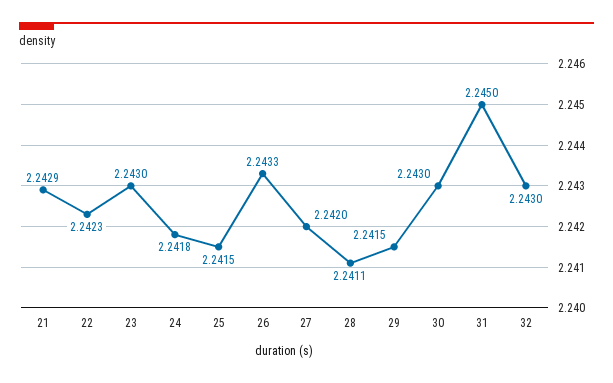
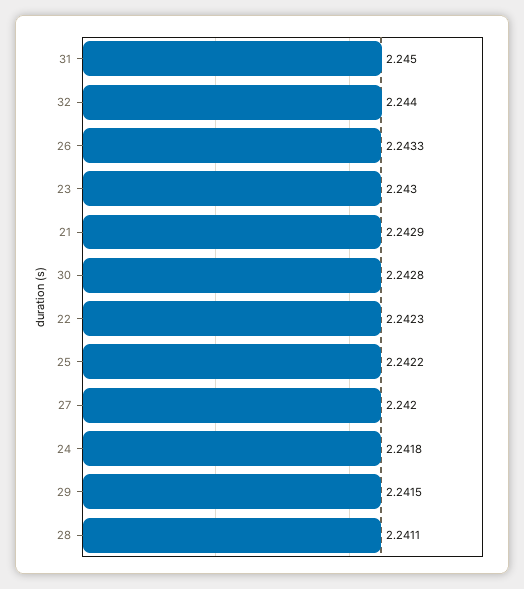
25: 2.2415 -> 2.2422
30: 2.243 -> 2.2428
32: 2.243 -> 2.244

